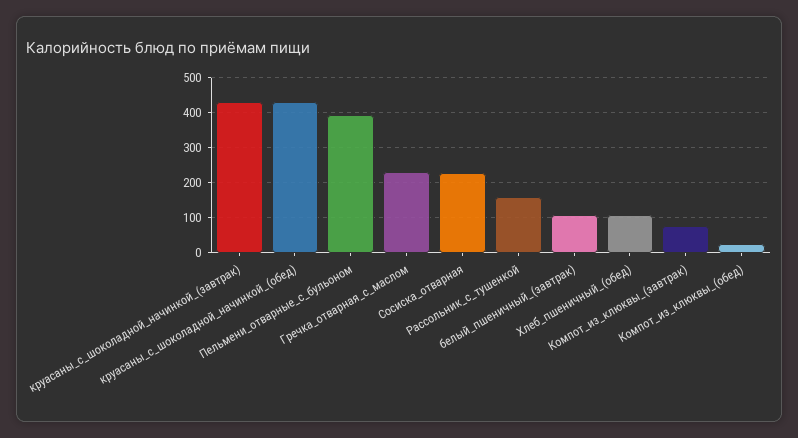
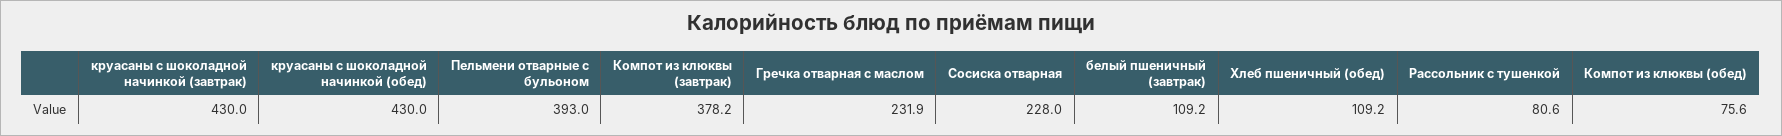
Рассольник_с_тушенкой: 160 -> 80.6
Компот_из_клюквы_(завтрак): 80 -> 378.2
Компот_из_клюквы_(обед): 20 -> 75.6

